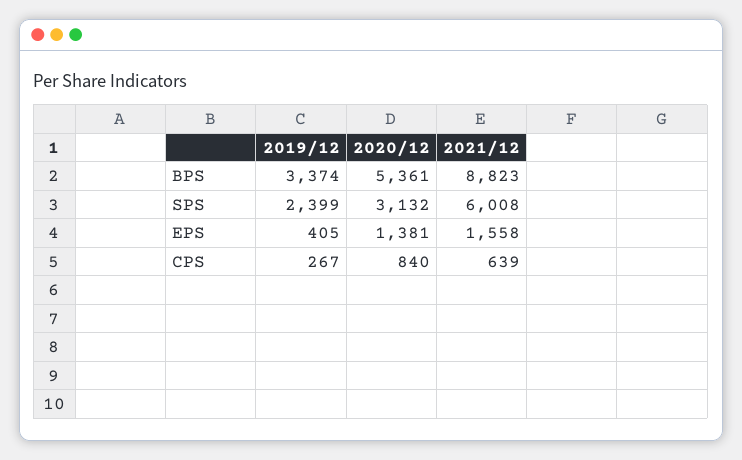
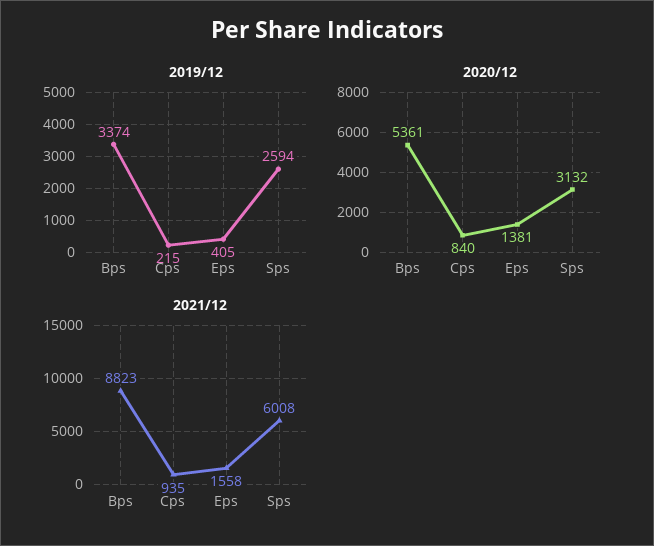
2019/12, SPS: 2399 -> 2594
2019/12, CPS: 267 -> 215
2021/12, CPS: 639 -> 935

